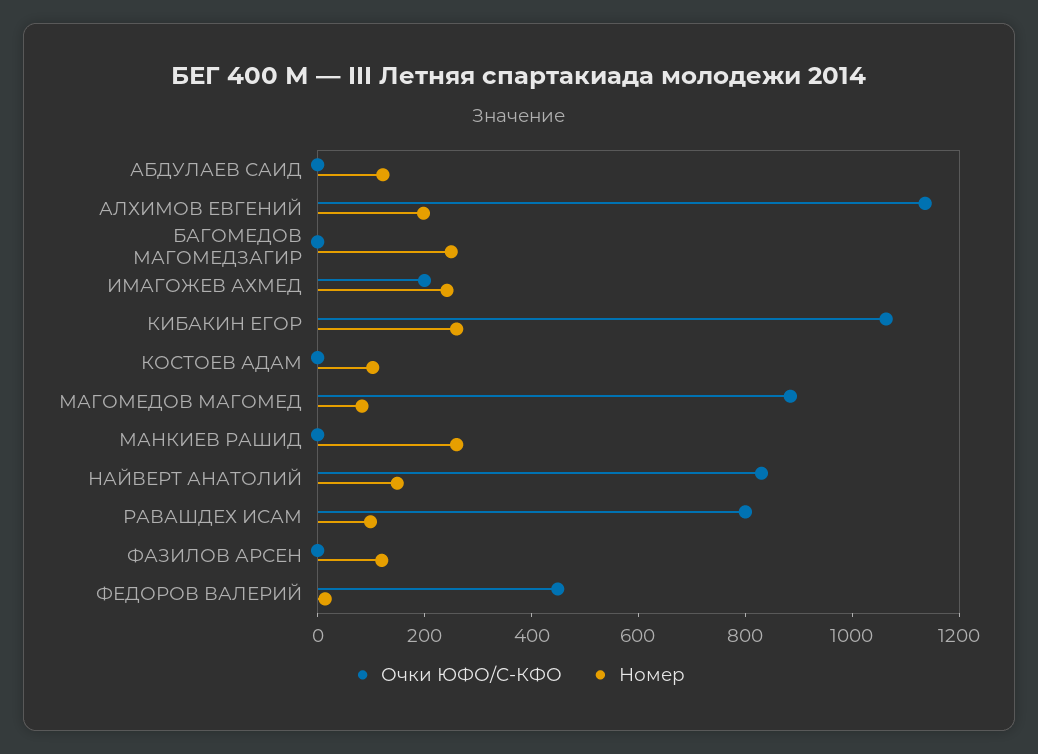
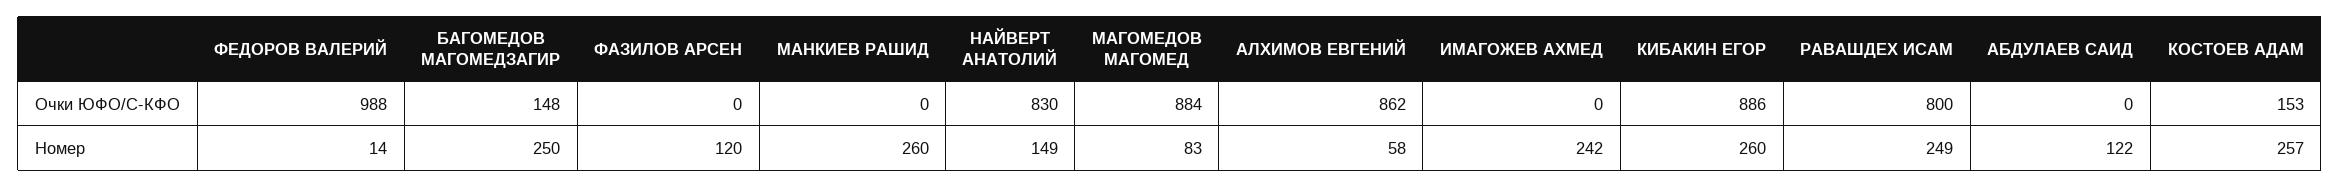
Очки ЮФО/C-КФО, АЛХИМОВ ЕВГЕНИЙ: 1150 -> 862
Номер, АЛХИМОВ ЕВГЕНИЙ: 200 -> 58
Очки ЮФО/C-КФО, БАГОМЕДОВ МАГОМЕДЗАГИР: 0 -> 148
Очки ЮФО/C-КФО, ИМАГОЖЕВ АХМЕД: 200 -> 0
Очки ЮФО/C-КФО, КИБАКИН ЕГОР: 1050 -> 886
Очки ЮФО/C-КФО, КОСТОЕВ АДАМ: 0 -> 153
Номер, КОСТОЕВ АДАМ: 100 -> 257
Номер, РАВАШДЕХ ИСАМ: 100 -> 249
Очки ЮФО/C-КФО, ФЕДОРОВ ВАЛЕРИЙ: 450 -> 988

